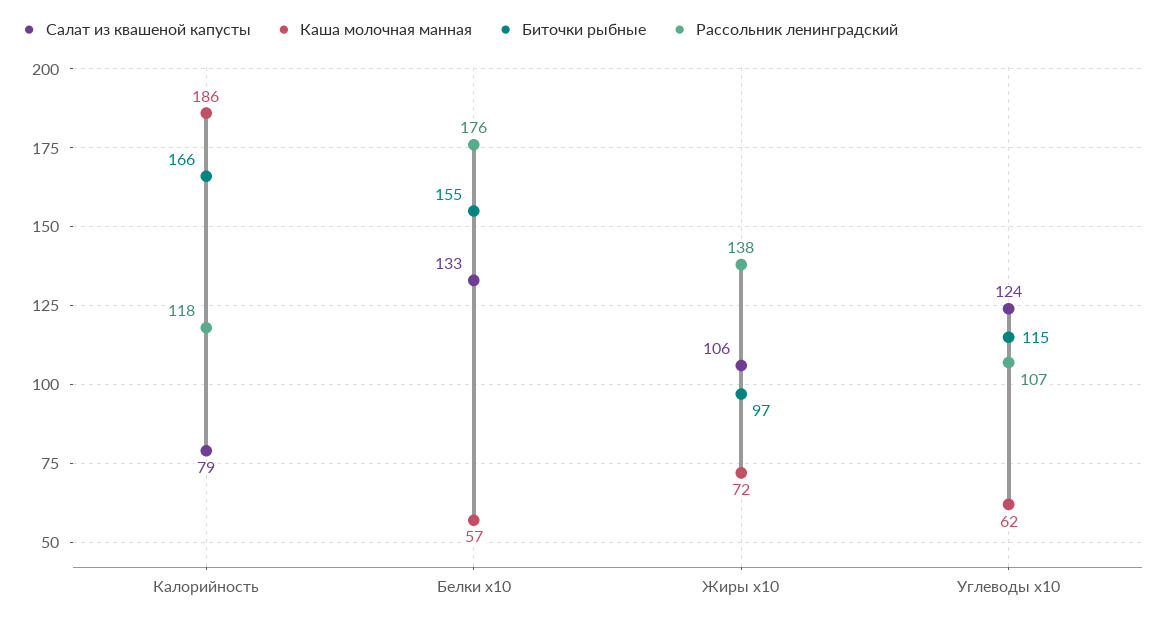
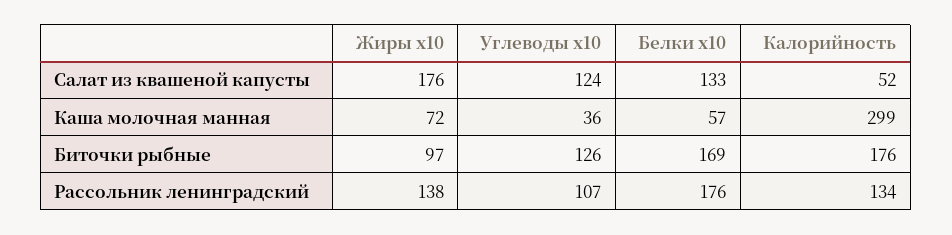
Салат из квашеной капусты, Калорийность: 79 -> 52
Каша молочная манная, Калорийность: 186 -> 299
Биточки рыбные, Калорийность: 166 -> 176
Рассольник ленинградский, Калорийность: 118 -> 134
Биточки рыбные, Белки x10: 155 -> 169
Салат из квашеной капусты, Жиры x10: 106 -> 176
Каша молочная манная, Углеводы x10: 62 -> 36
Биточки рыбные, Углеводы x10: 115 -> 126

